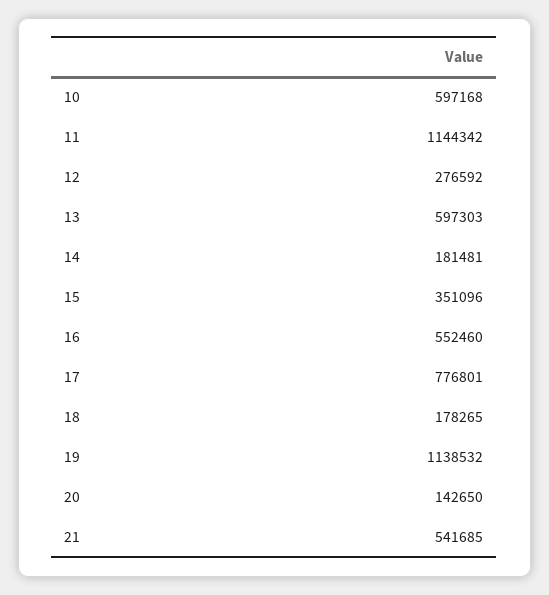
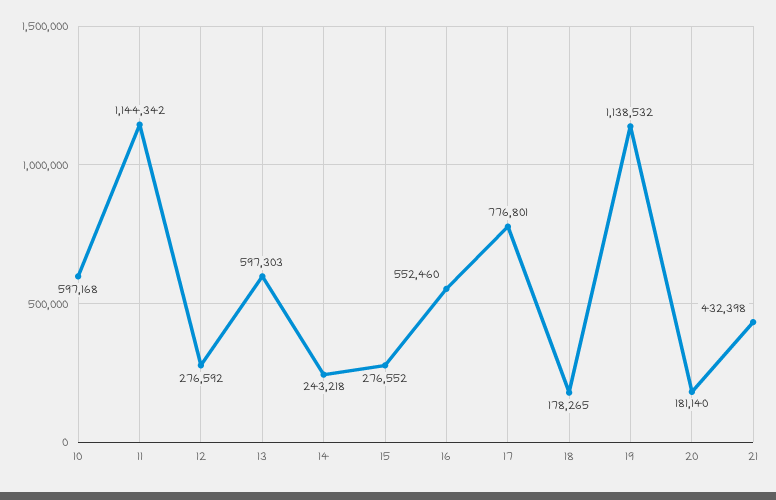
14: 181481 -> 243218
15: 351096 -> 276552
20: 142650 -> 181140
21: 541685 -> 432398

